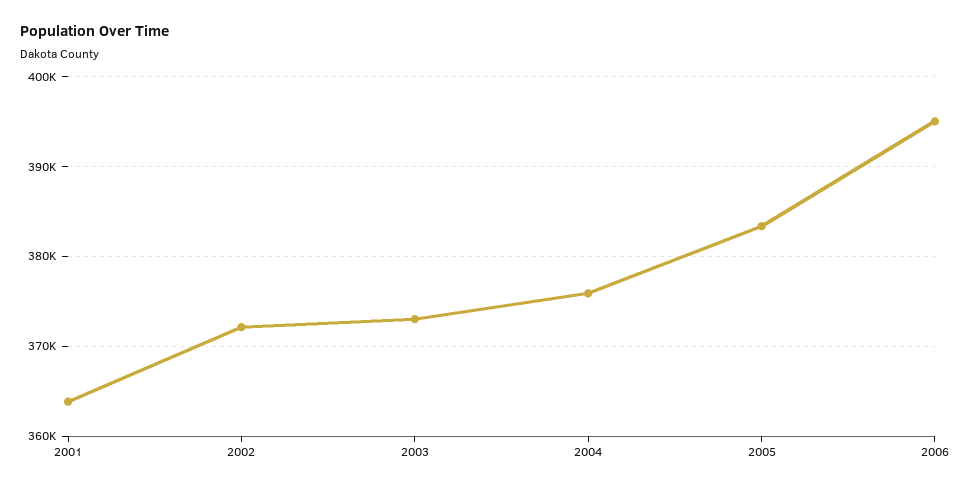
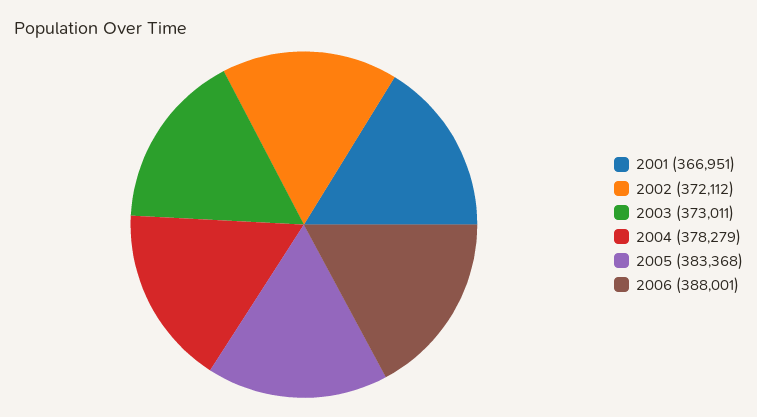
2001: 364000 -> 366951
2004: 376000 -> 378279
2006: 395000 -> 388001

